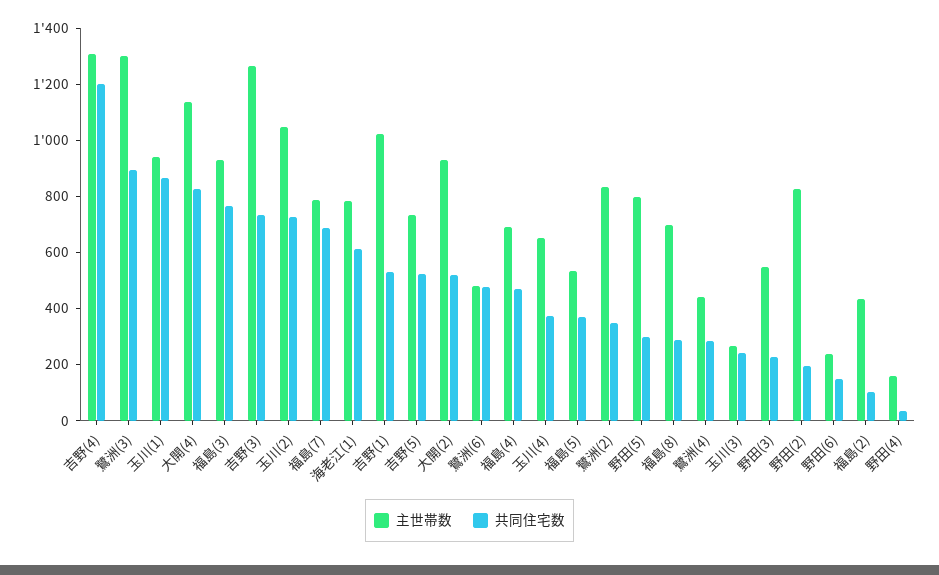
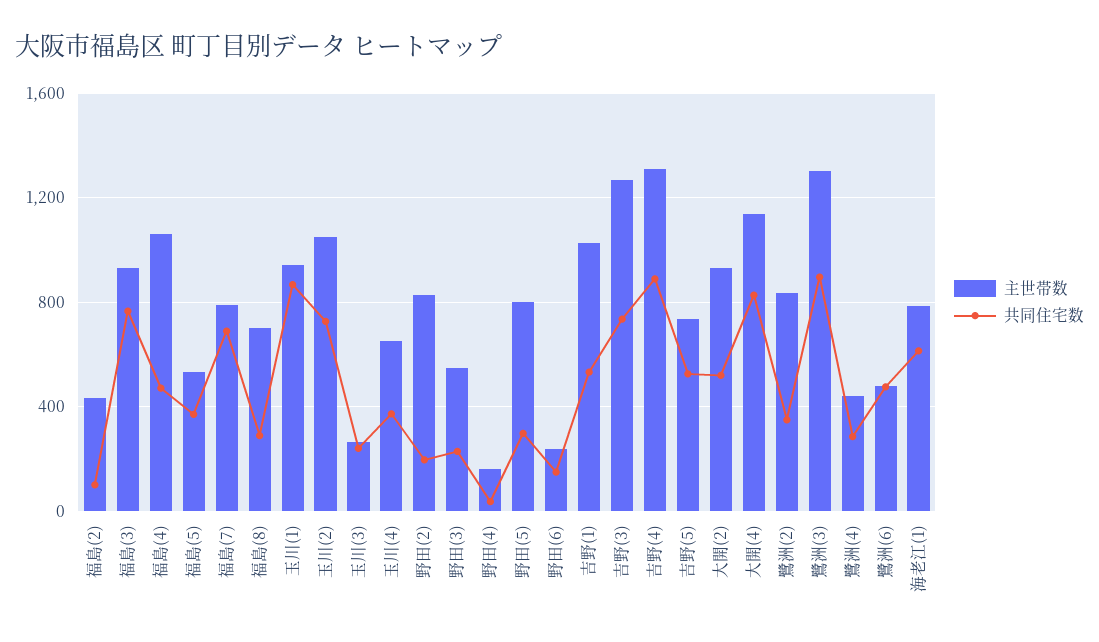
共同住宅数, 吉野(4): 1200 -> 900
主世帯数, 福島(4): 700 -> 1050

